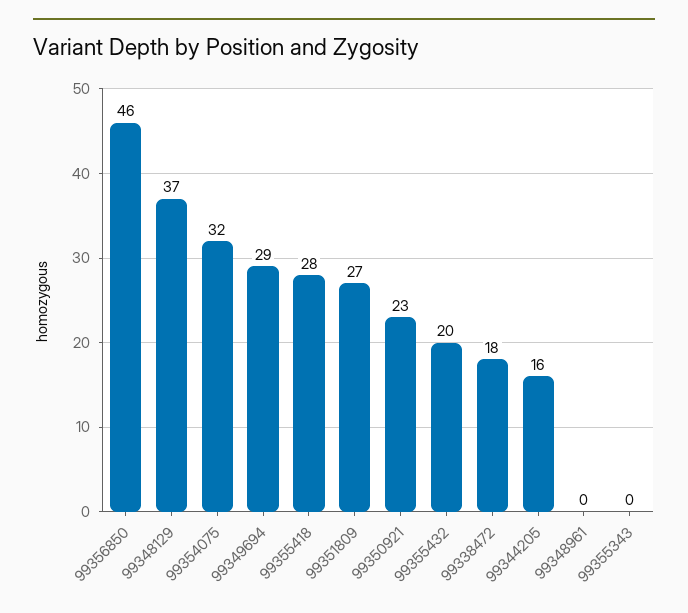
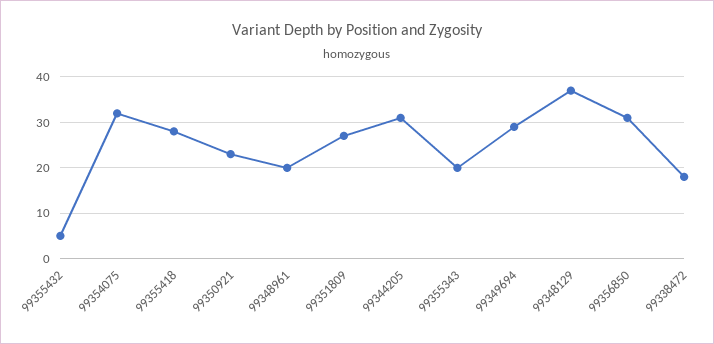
99356850: 46 -> 30
99355432: 20 -> 5
99344205: 16 -> 30
99348961: 0 -> 20
99355343: 0 -> 20

